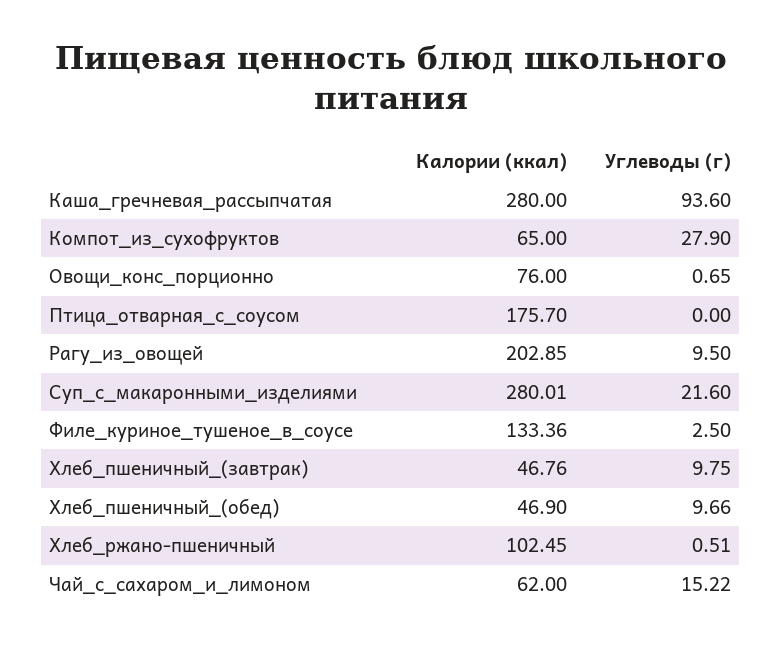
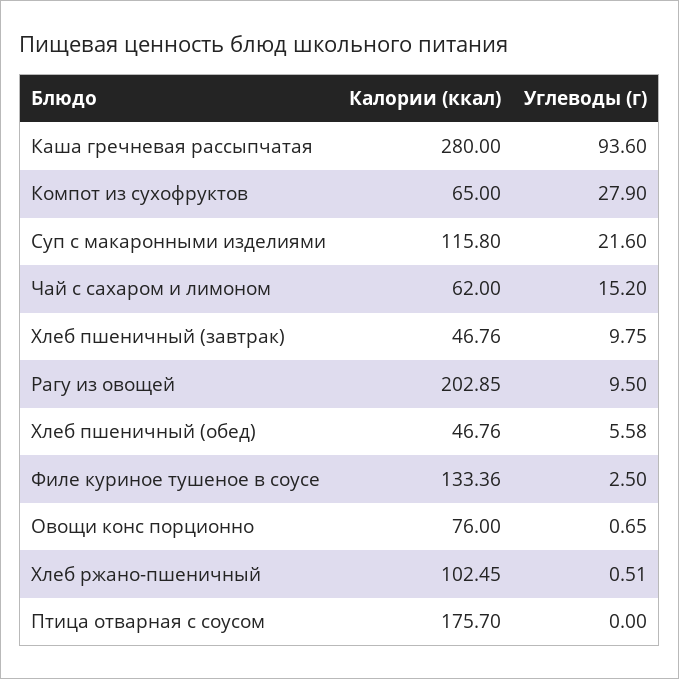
Калории (ккал), Суп_с_макаронными_изделиями: 280.01 -> 115.8
Калории (ккал), Хлеб_пшеничный_(обед): 46.9 -> 46.76
Углеводы (г), Хлеб_пшеничный_(обед): 9.66 -> 5.58
Углеводы (г), Чай_с_сахаром_и_лимоном: 15.22 -> 15.2

